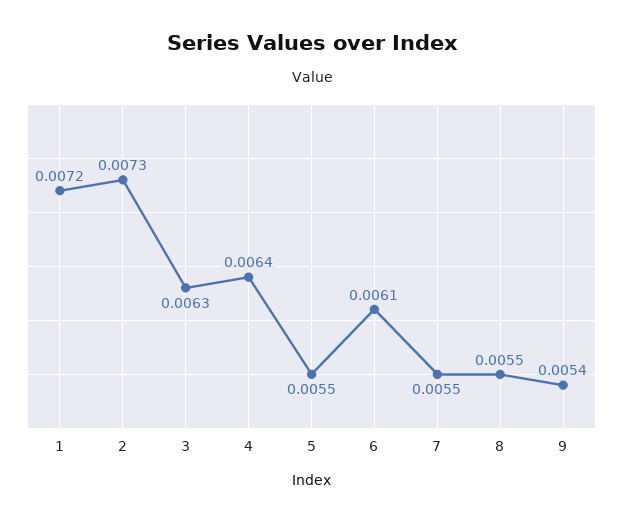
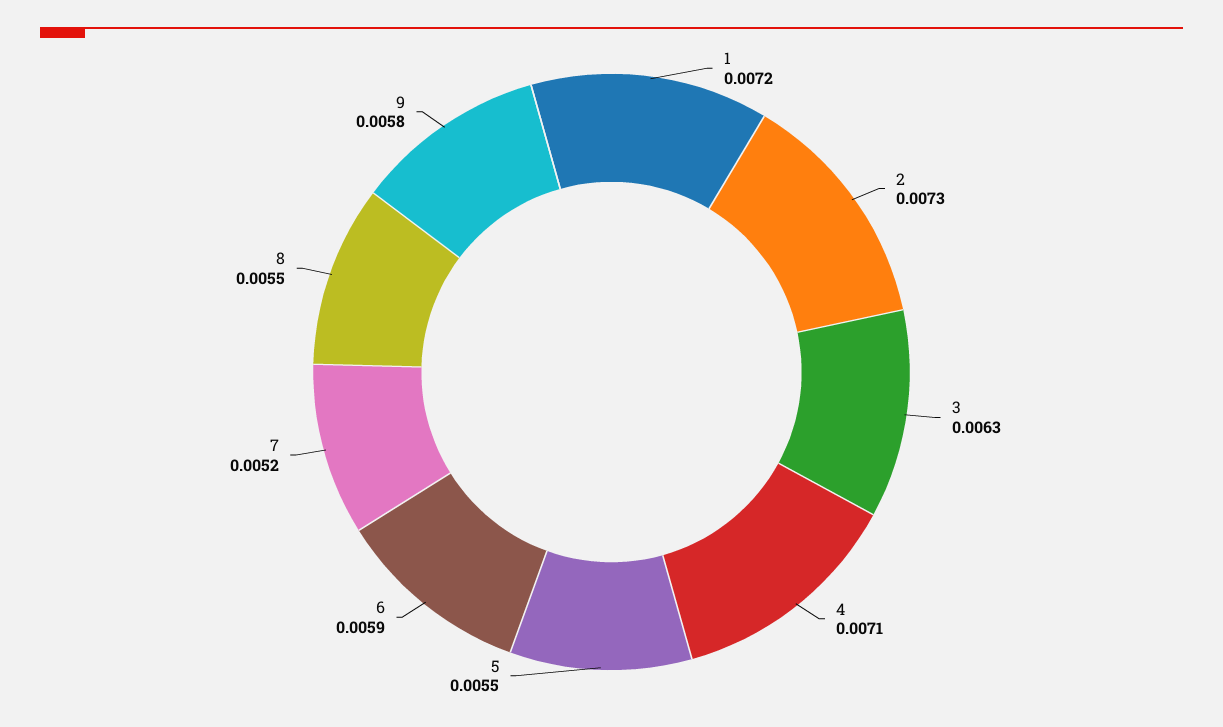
4: 0.0064 -> 0.0071
6: 0.0061 -> 0.0059
7: 0.0055 -> 0.0052
9: 0.0054 -> 0.0058

